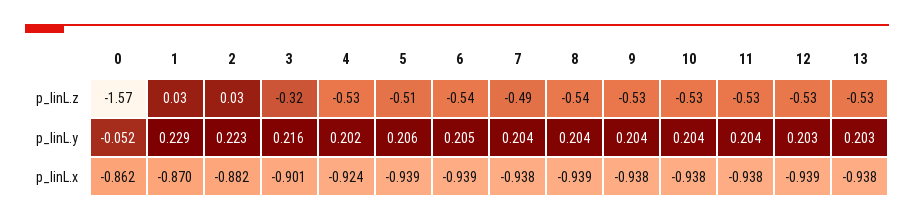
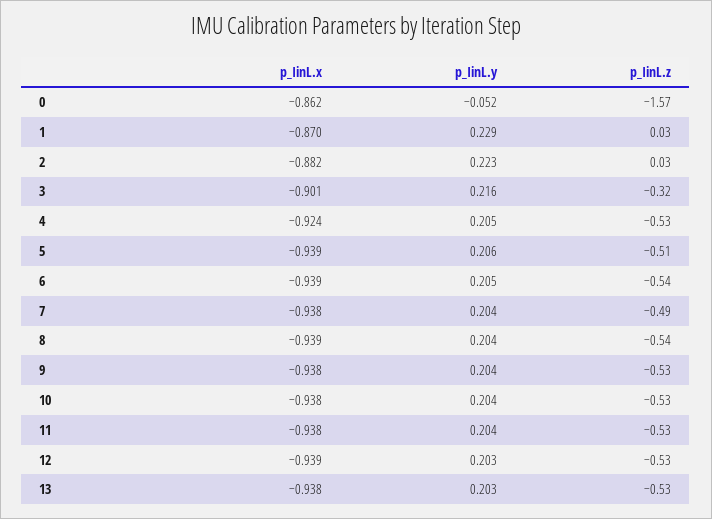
4, p_IinL.y: 0.202 -> 0.205

